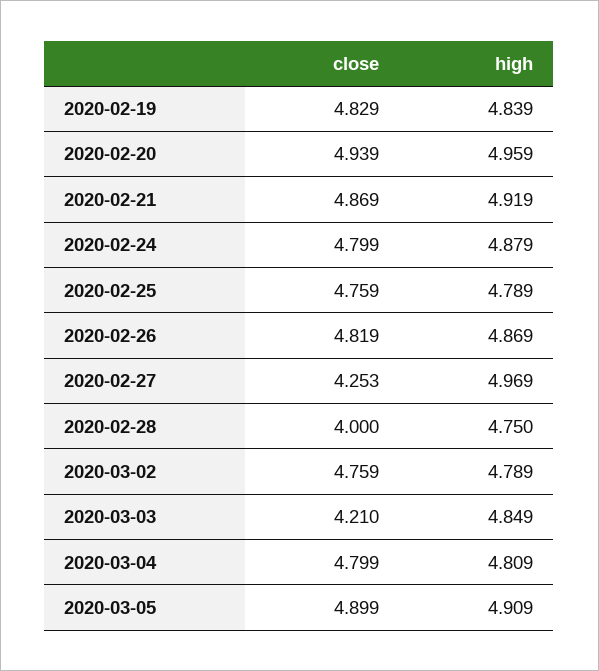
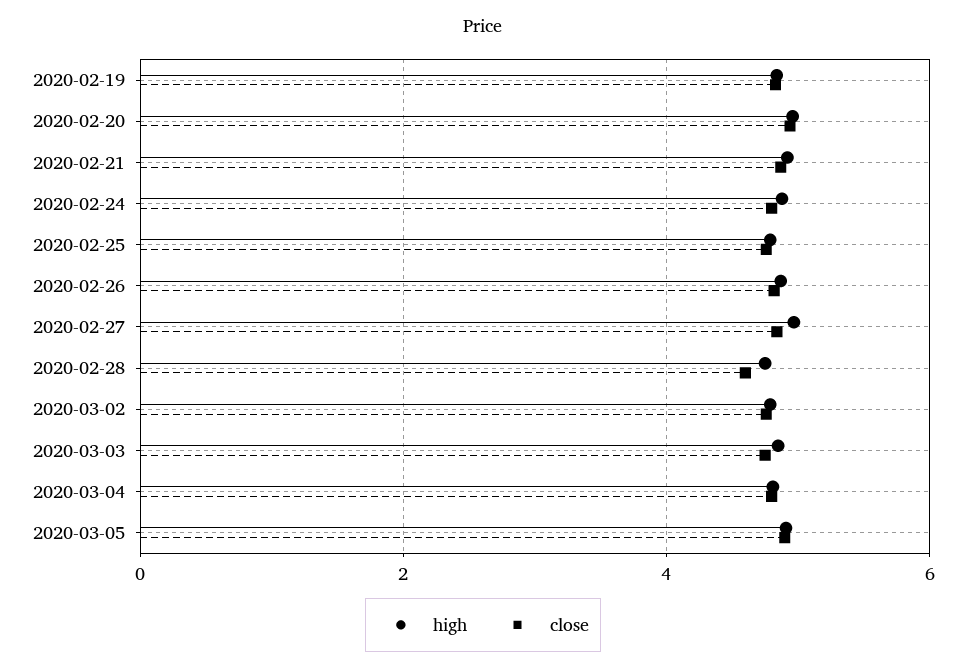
close, 2020-02-27: 4.253 -> 4.8
close, 2020-02-28: 4 -> 4.6
close, 2020-03-03: 4.21 -> 4.8

